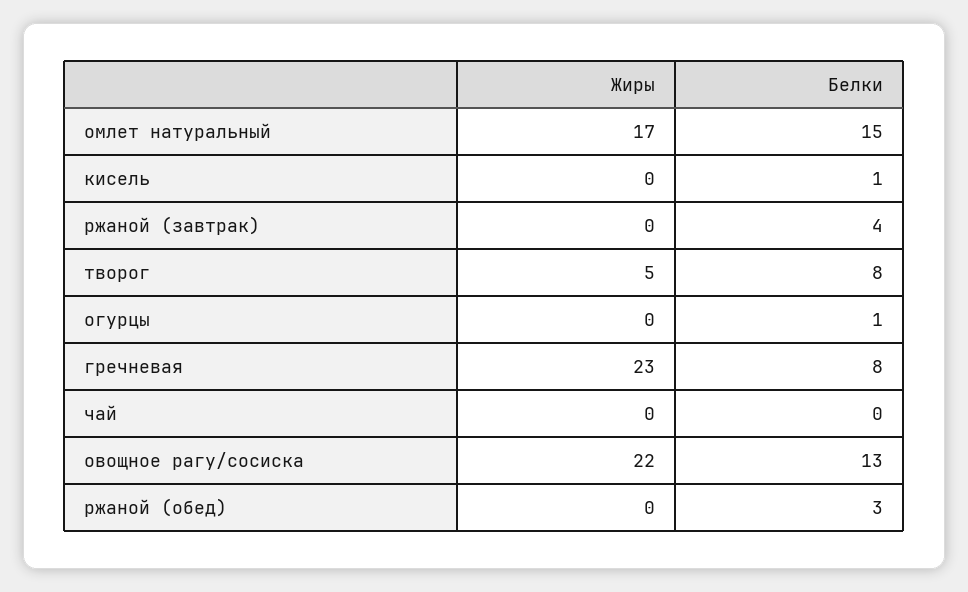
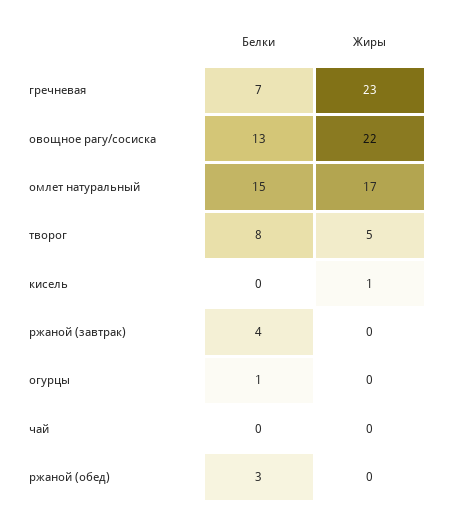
Жиры, кисель: 0 -> 1
Белки, кисель: 1 -> 0
Белки, гречневая: 8 -> 7

